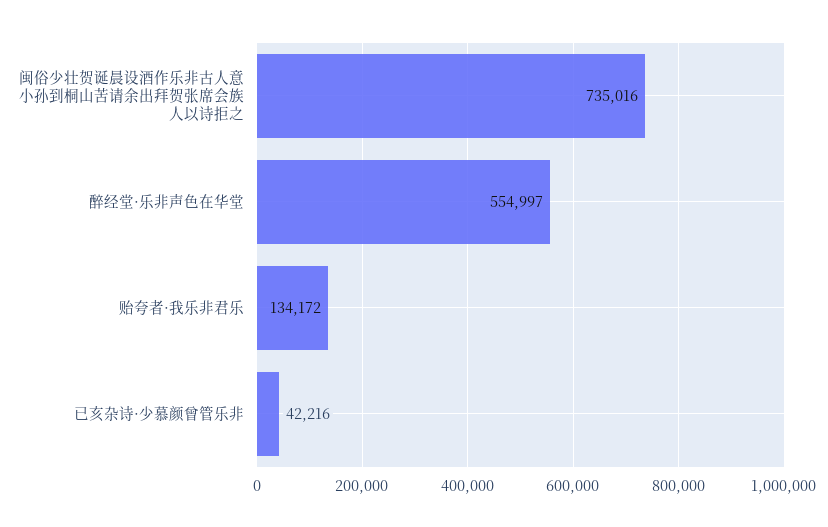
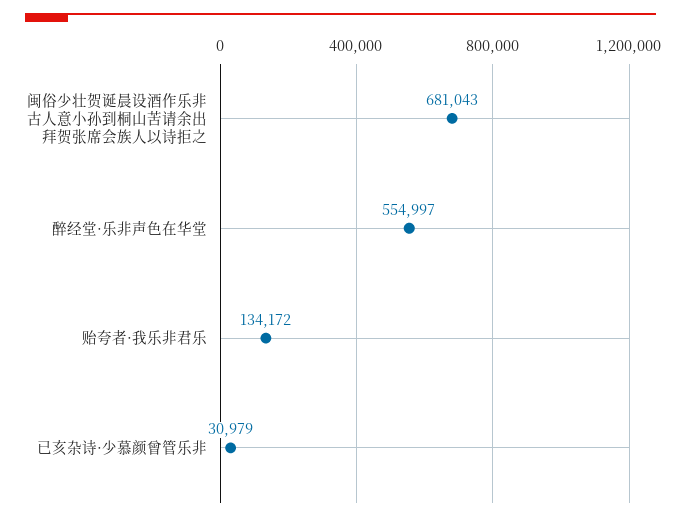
闽俗少壮贺诞晨设酒作乐非古人意小孙到桐山苦请余出拜贺张席会族人以诗拒之: 735016 -> 681043
已亥杂诗·少慕颜曾管乐非: 42216 -> 30979

